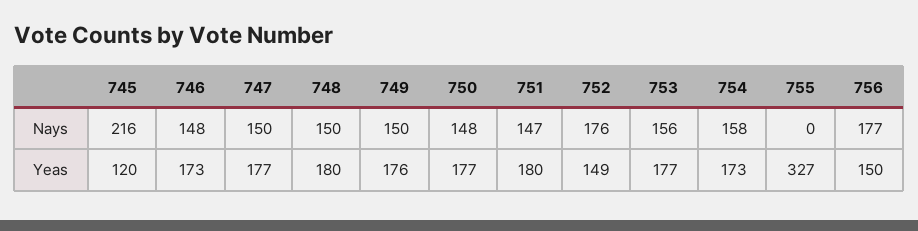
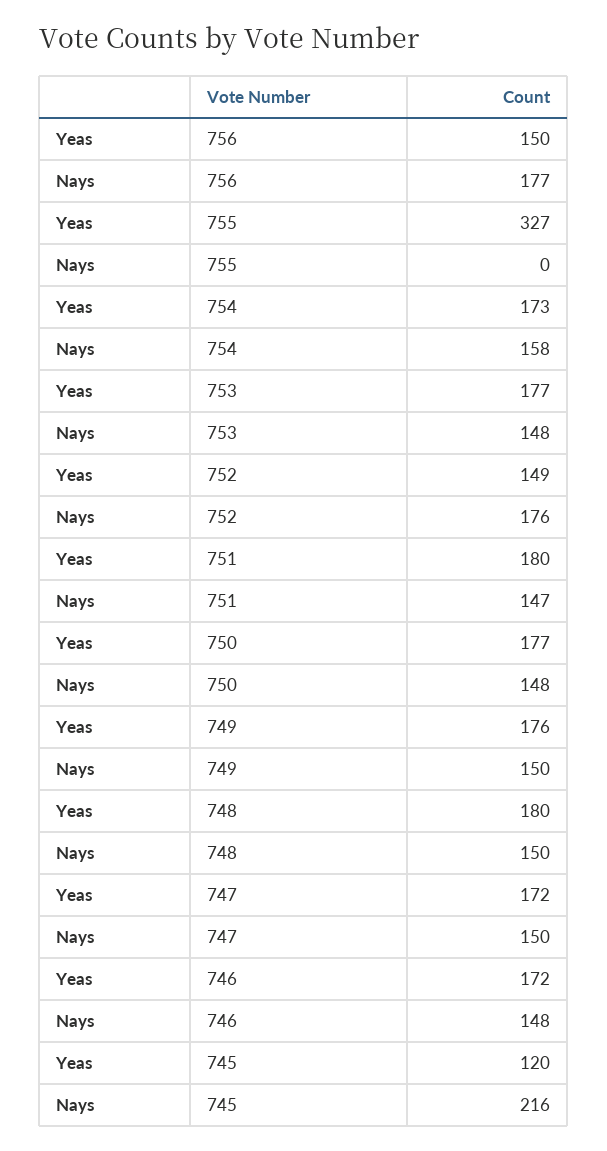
753, Nays: 156 -> 148
746, Yeas: 173 -> 172
747, Yeas: 177 -> 172

